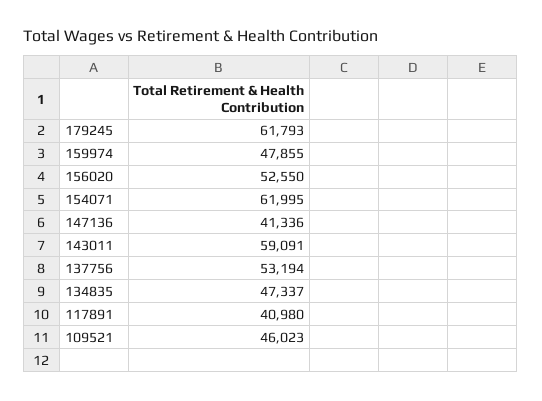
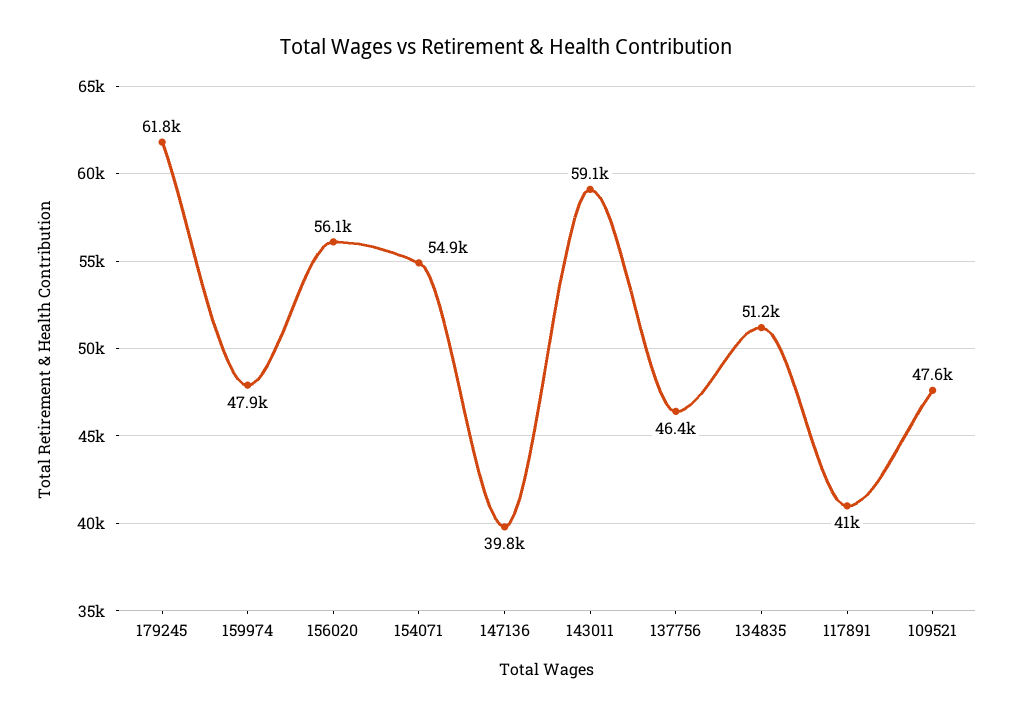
156020: 52550 -> 56100
154071: 61995 -> 54900
147136: 41336 -> 39800
137756: 53194 -> 46400
134835: 47337 -> 51200
109521: 46023 -> 47600

